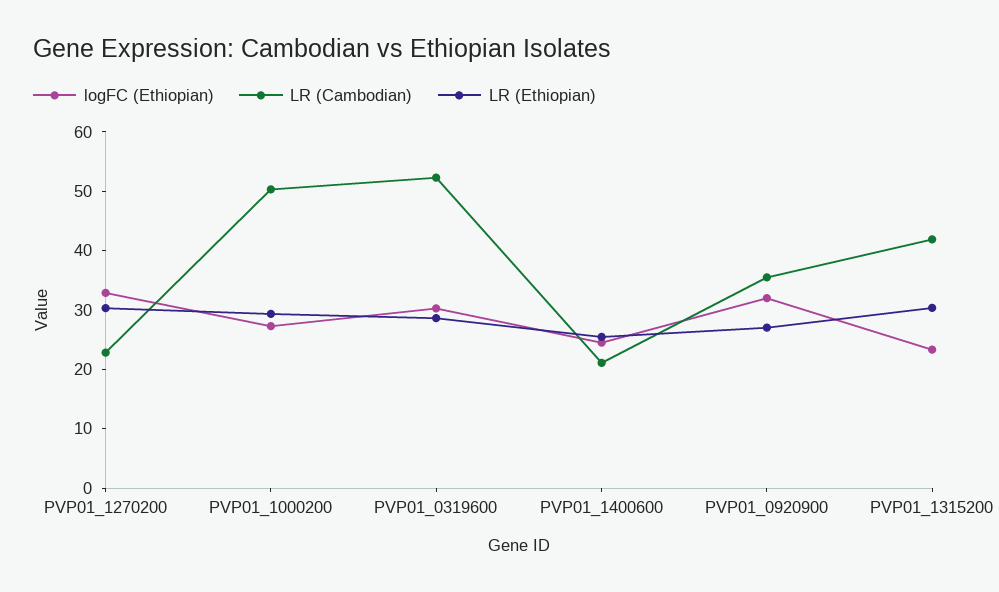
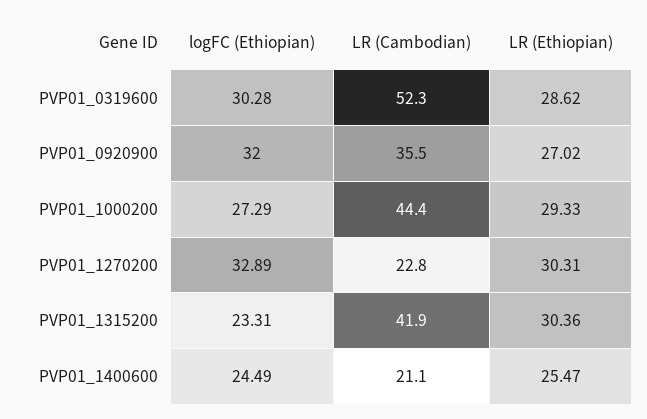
LR (Cambodian), PVP01_1000200: 50 -> 44.4

